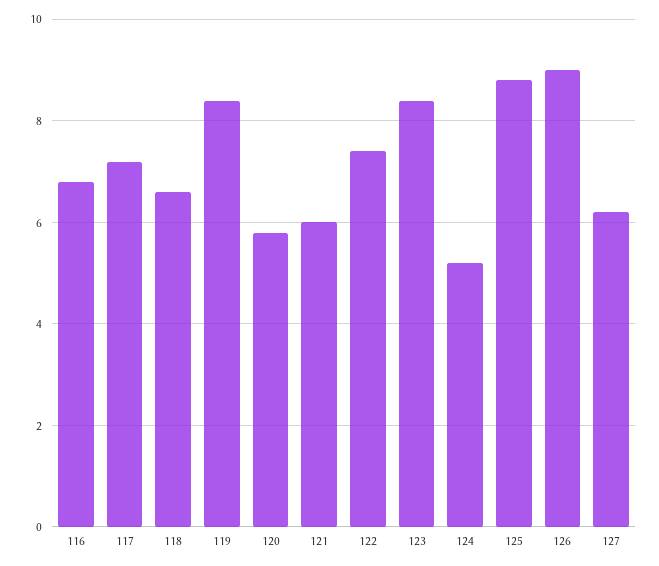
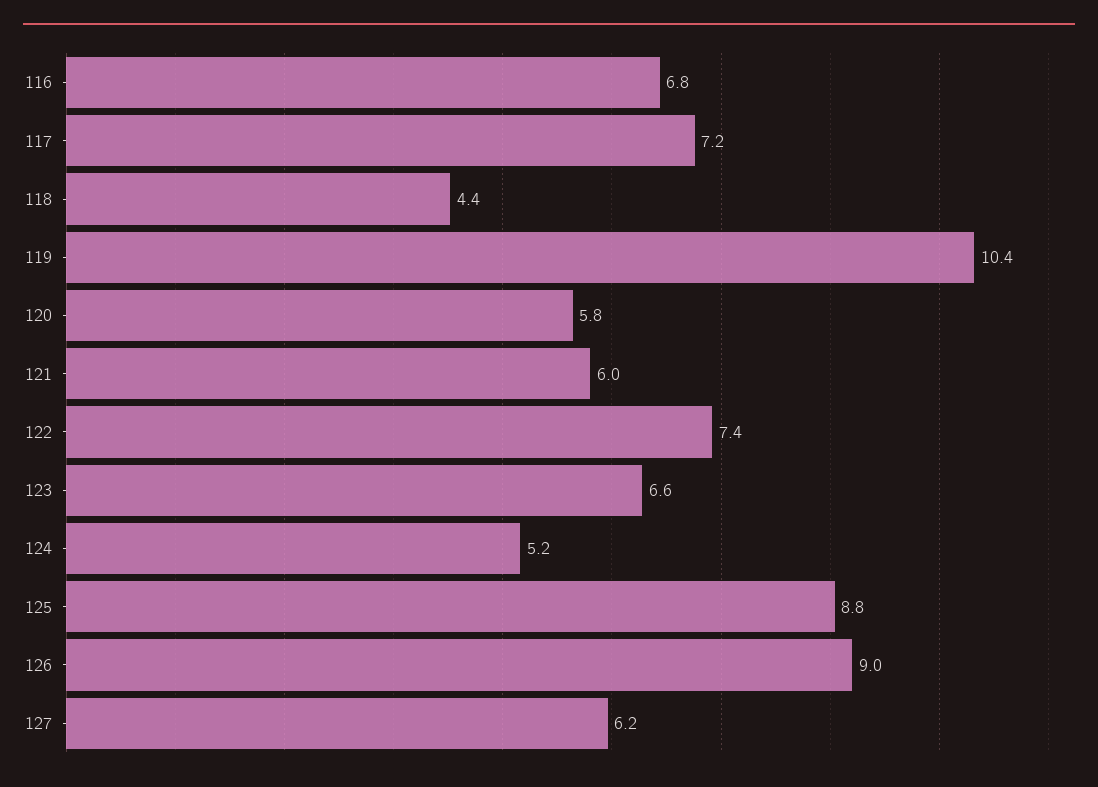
118: 6.5 -> 4.4
119: 8.5 -> 10.4
123: 8.5 -> 6.6

